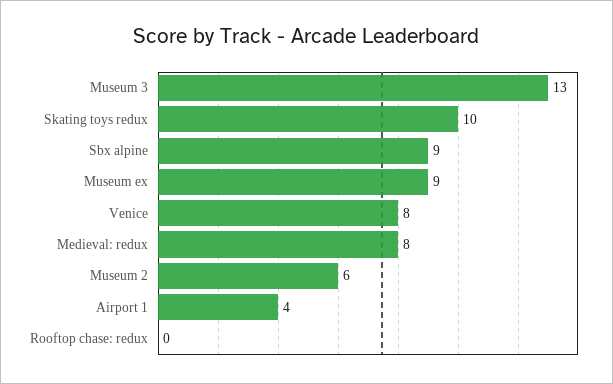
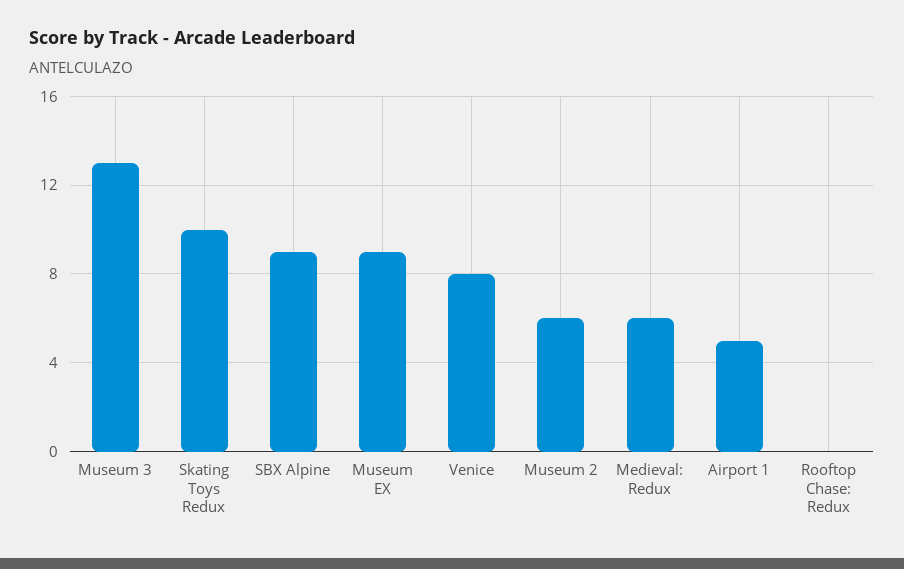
Medieval: redux: 8 -> 6
Airport 1: 4 -> 5

